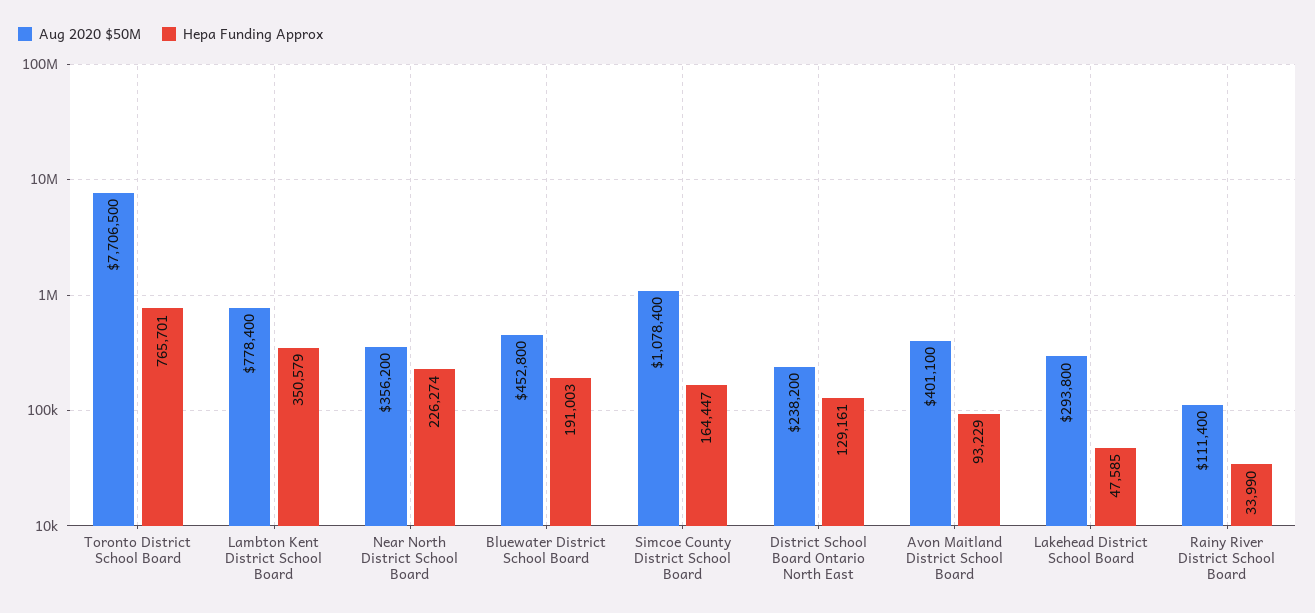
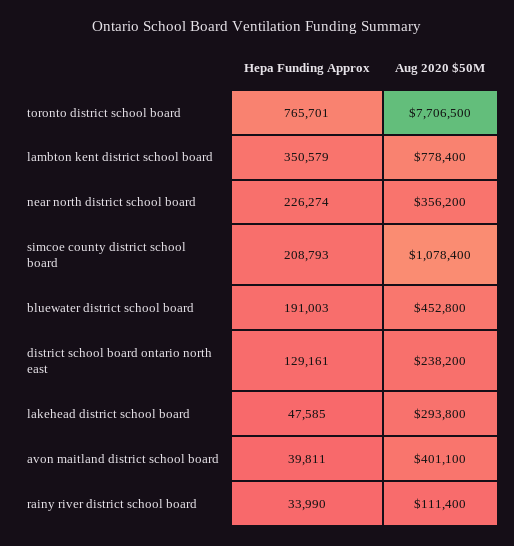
Hepa Funding Approx, Simcoe County District School Board: 164447 -> 208793
Hepa Funding Approx, Avon Maitland District School Board: 93229 -> 39811

